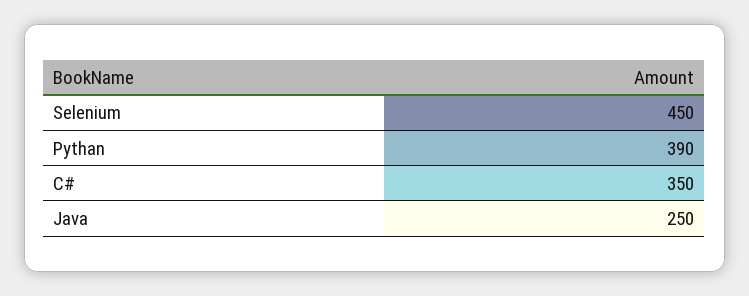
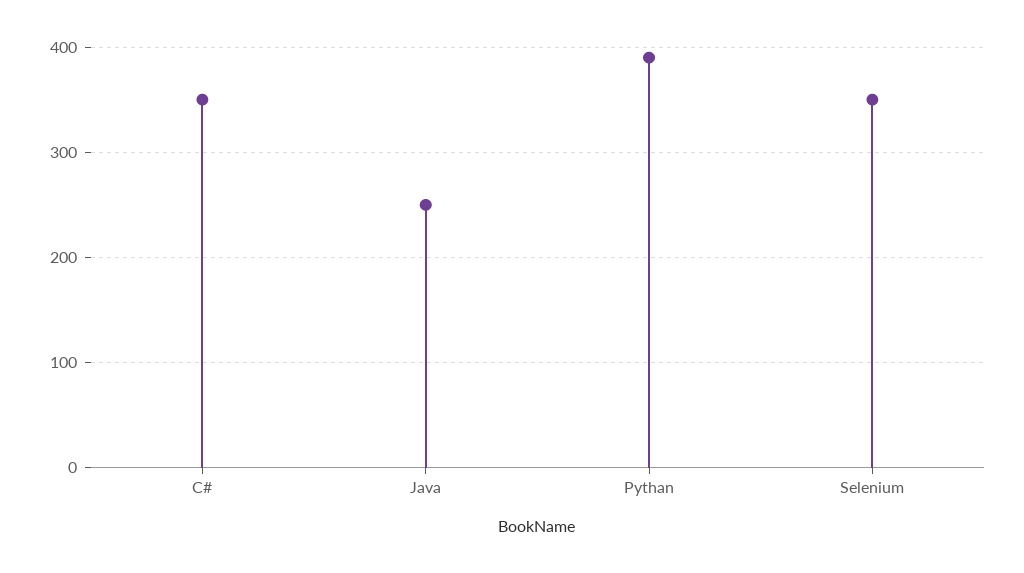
Selenium: 450 -> 350

